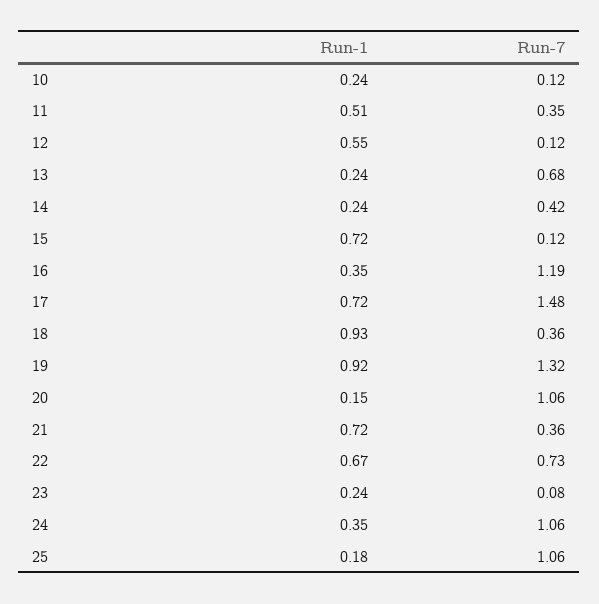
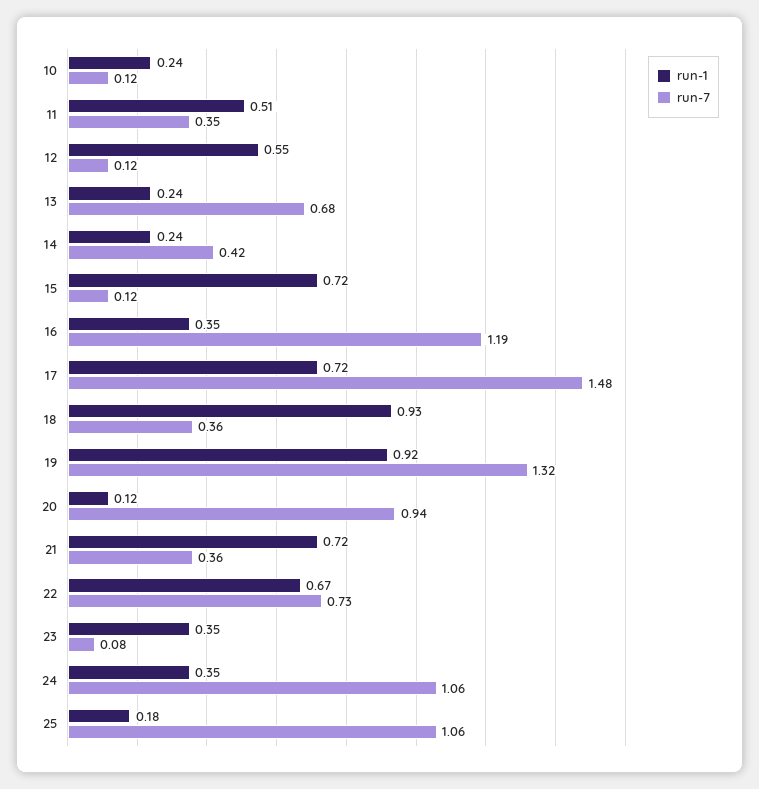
Run-1, 20: 0.15 -> 0.12
Run-7, 20: 1.06 -> 0.94
Run-1, 23: 0.24 -> 0.35

